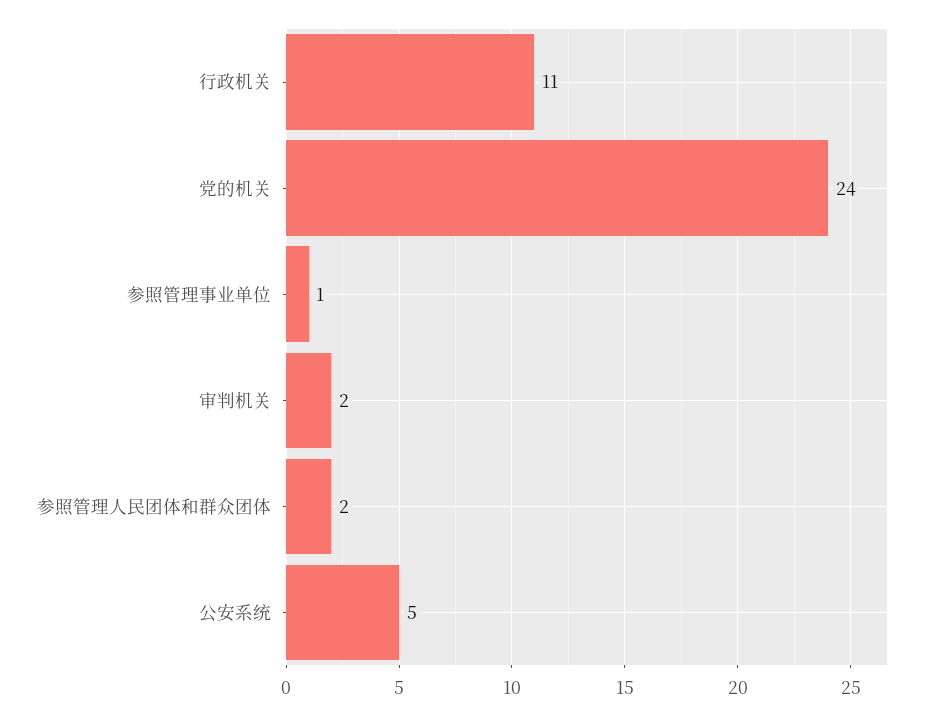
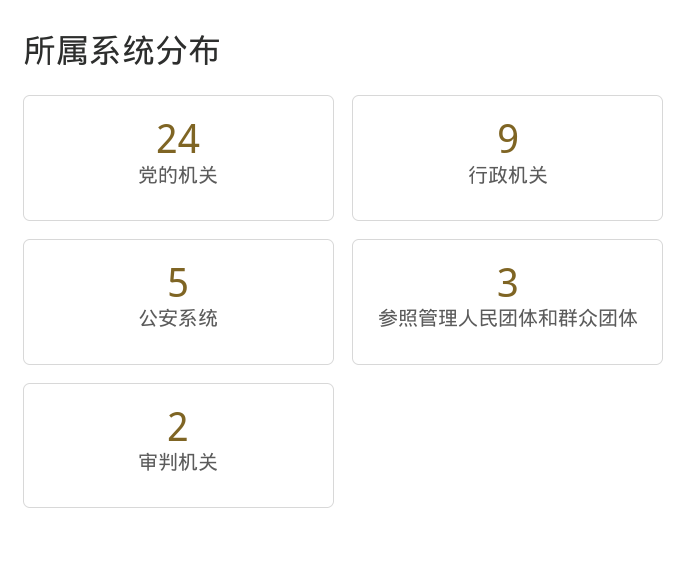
行政机关: 11 -> 9
参照管理事业单位: 1 -> none
参照管理人民团体和群众团体: 2 -> 3

